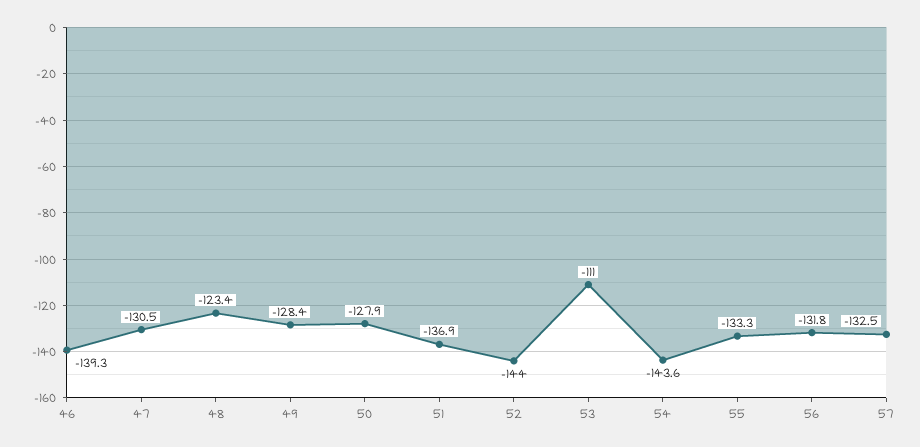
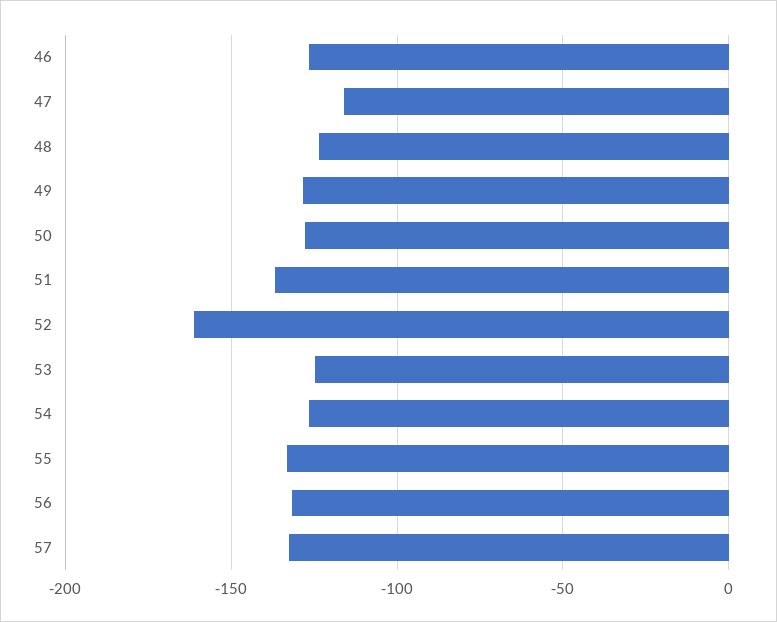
46: -139.3 -> -125
47: -130.5 -> -115
52: -144 -> -160
53: -111 -> -125
54: -143.6 -> -125

